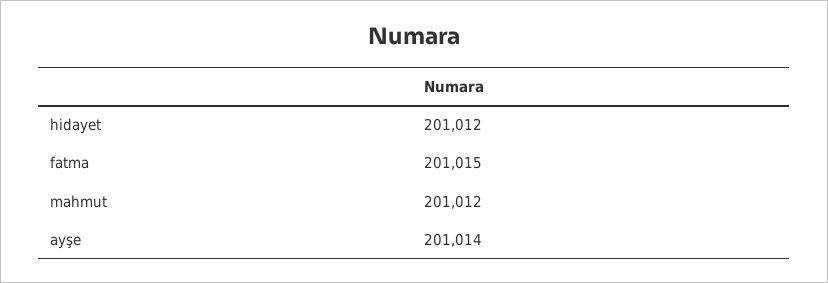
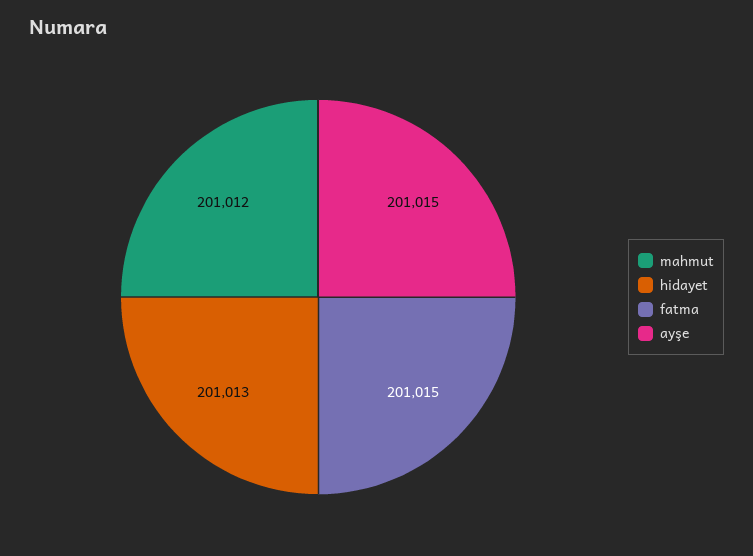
hidayet: 201012 -> 201013
ayşe: 201014 -> 201015

